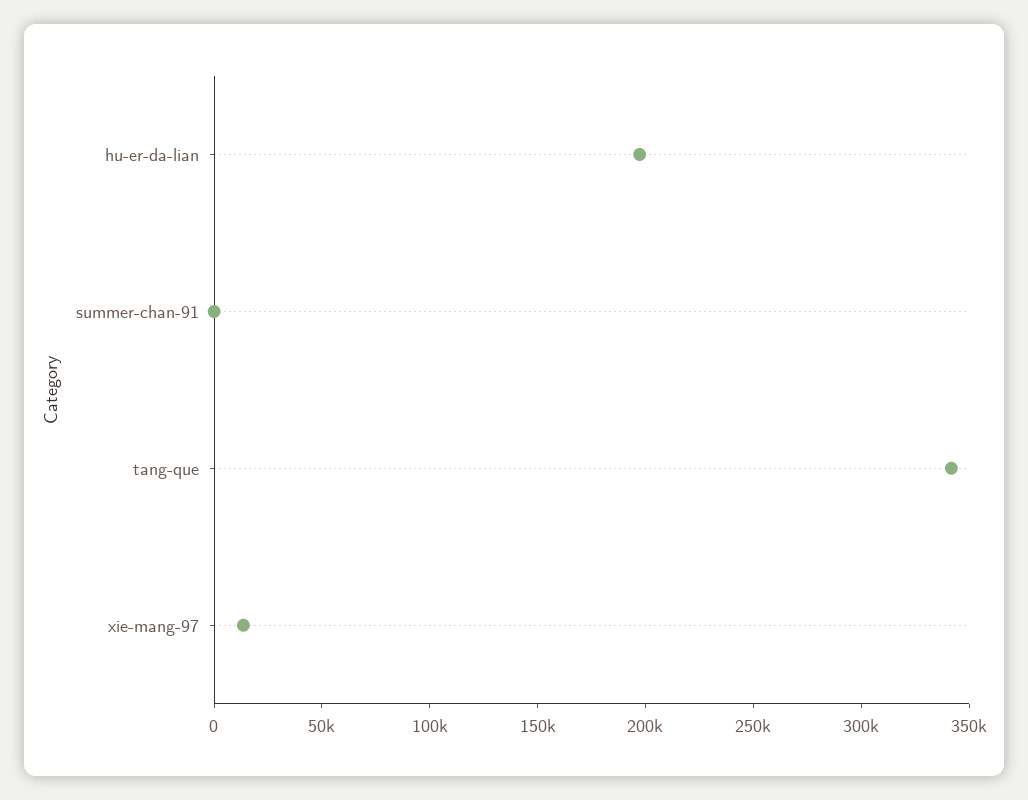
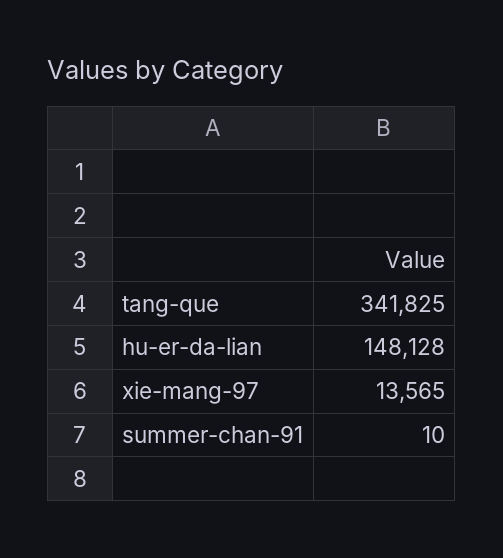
hu-er-da-lian: 200000 -> 148128

